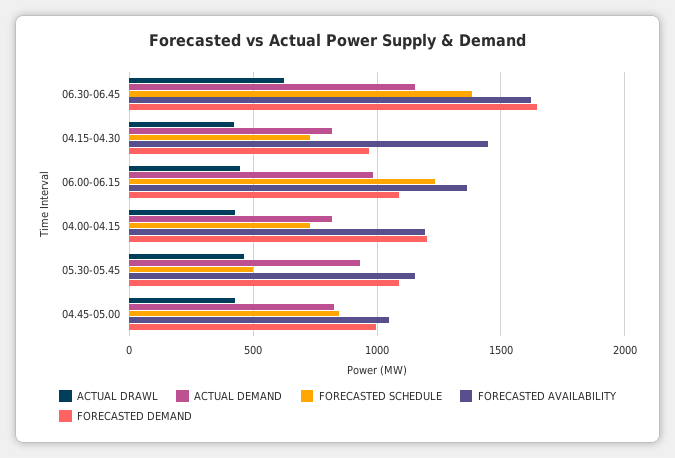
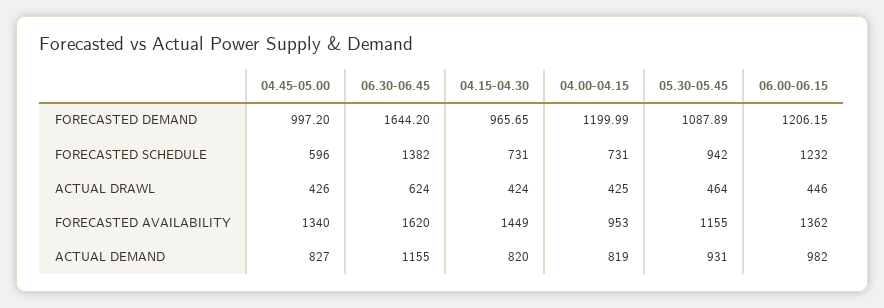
FORECASTED DEMAND, 06.00-06.15: 1100 -> 1206.15
FORECASTED AVAILABILITY, 04.00-04.15: 1200 -> 953
FORECASTED SCHEDULE, 05.30-05.45: 500 -> 942
FORECASTED SCHEDULE, 04.45-05.00: 850 -> 596
FORECASTED AVAILABILITY, 04.45-05.00: 1050 -> 1340

